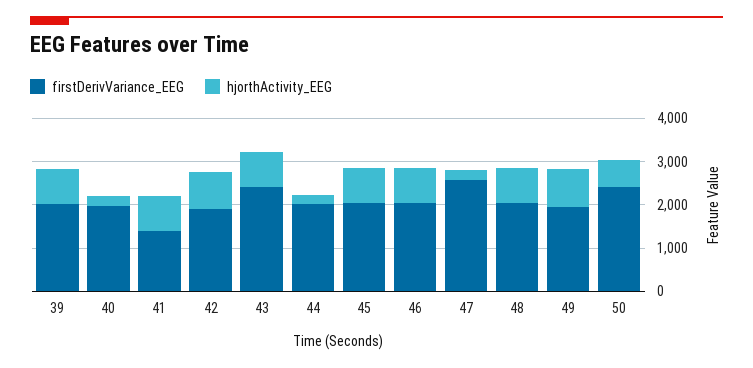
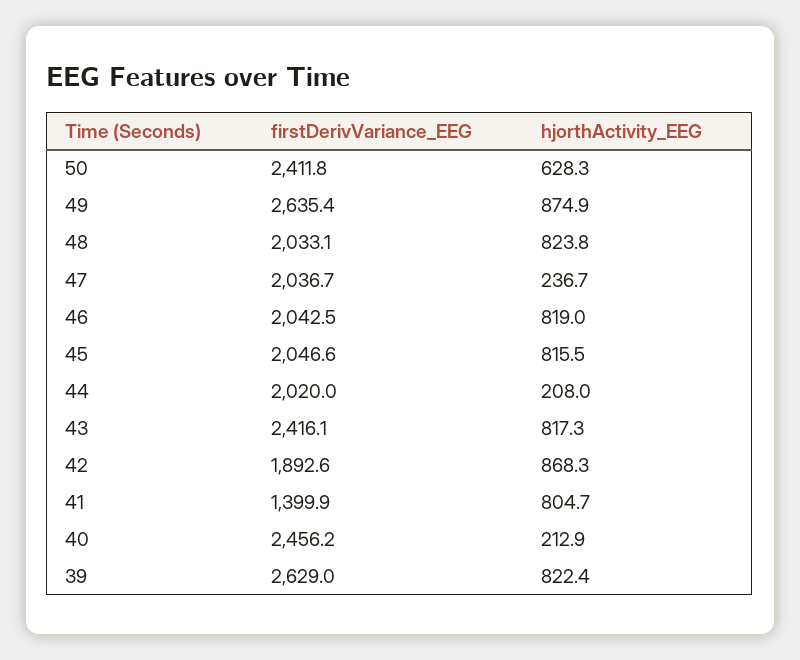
firstDerivVariance_EEG, 39: 2000 -> 2629
firstDerivVariance_EEG, 40: 2000 -> 2456.2
firstDerivVariance_EEG, 47: 2600 -> 2036.7
firstDerivVariance_EEG, 49: 2000 -> 2635.4

